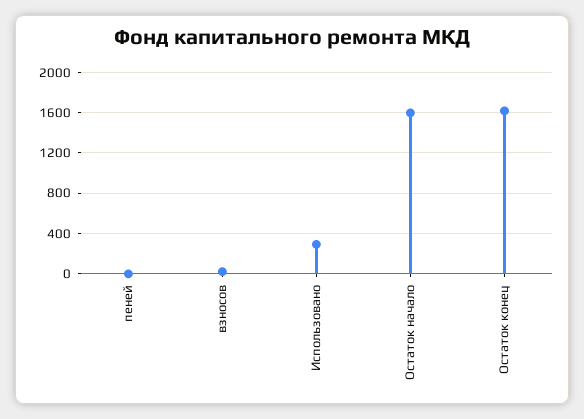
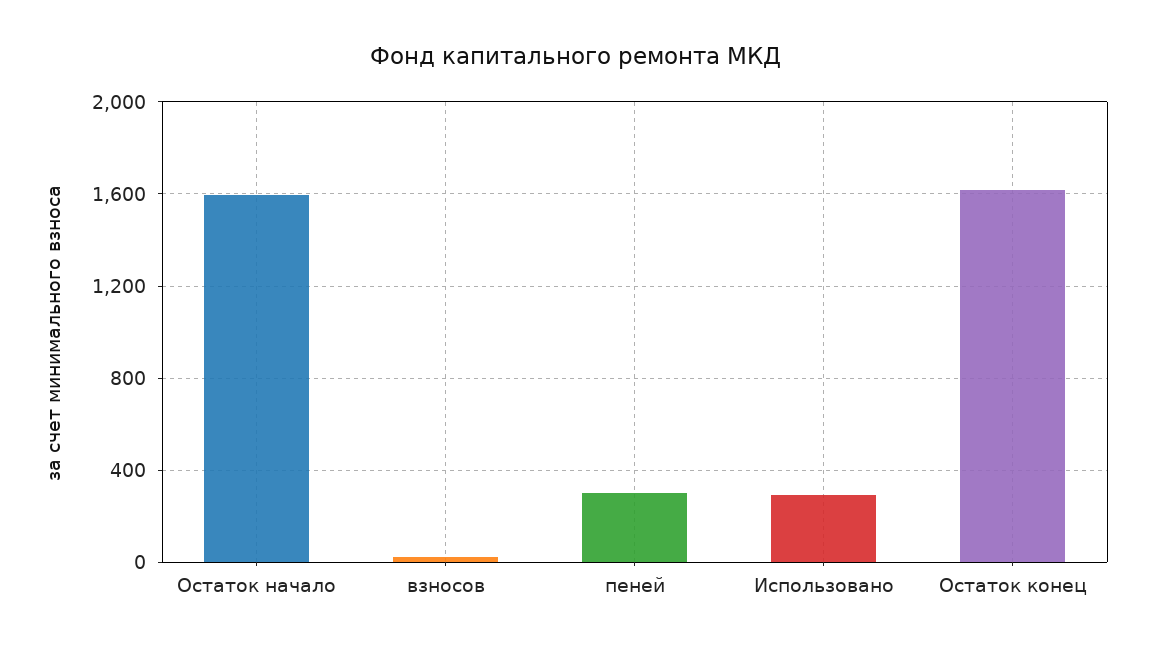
пеней: 0 -> 300

